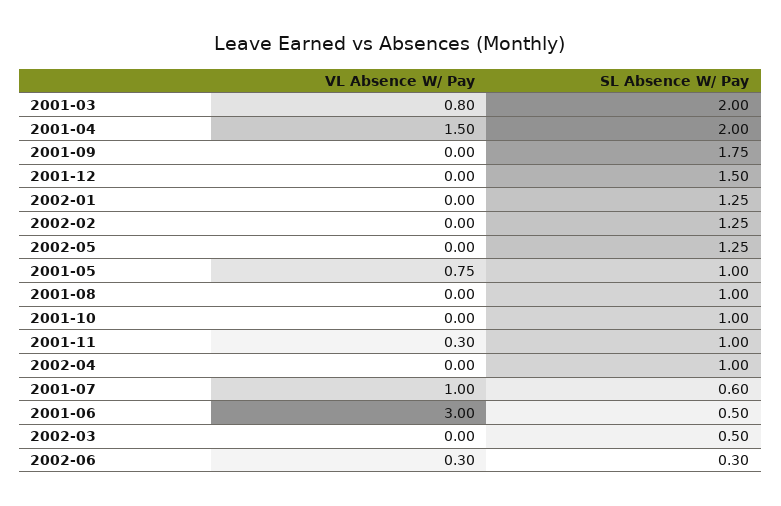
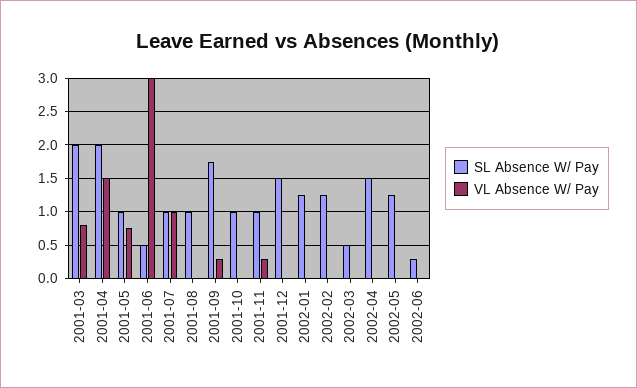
VL Absence W/ Pay, 2001-09: 0 -> 0.3
SL Absence W/ Pay, 2002-04: 1 -> 1.5
SL Absence W/ Pay, 2001-07: 0.6 -> 1
VL Absence W/ Pay, 2002-06: 0.3 -> 0

